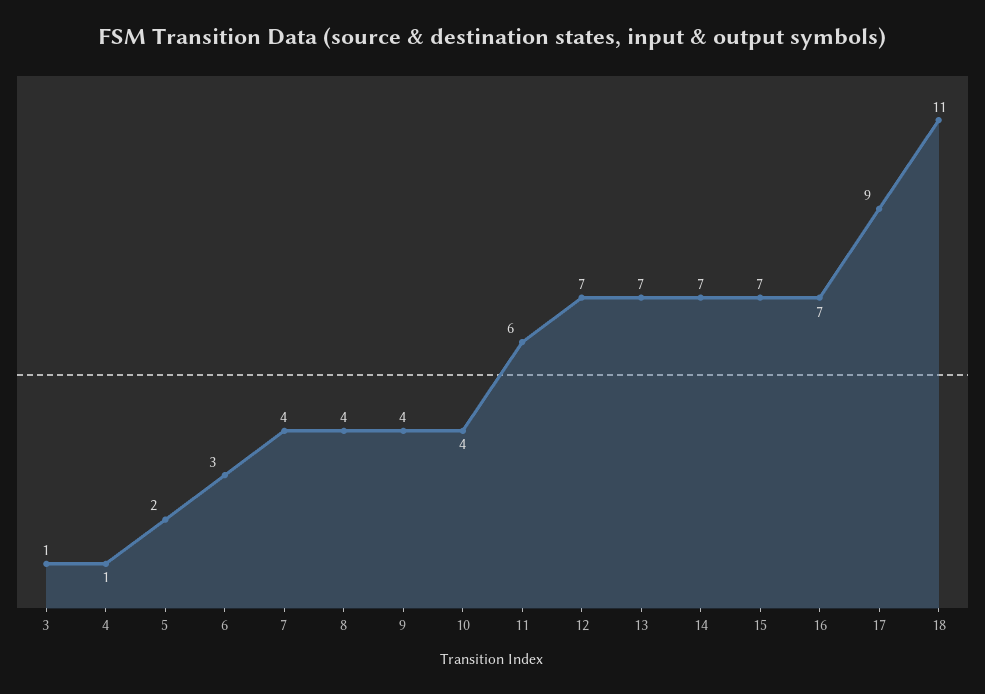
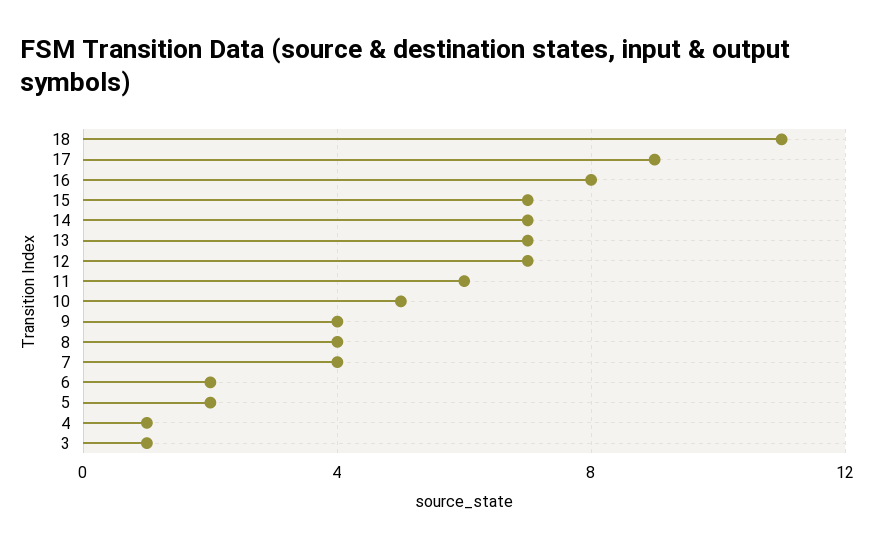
6: 3 -> 2
10: 4 -> 5
16: 7 -> 8

